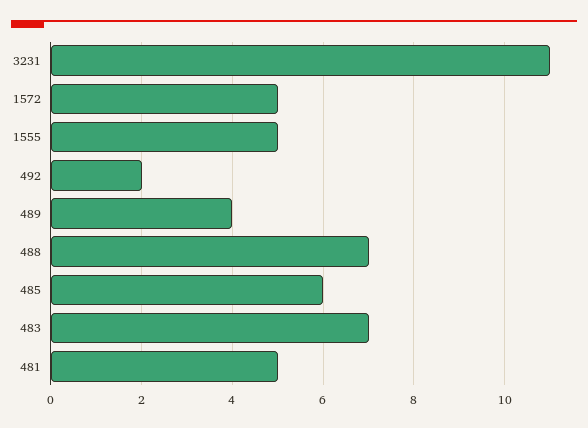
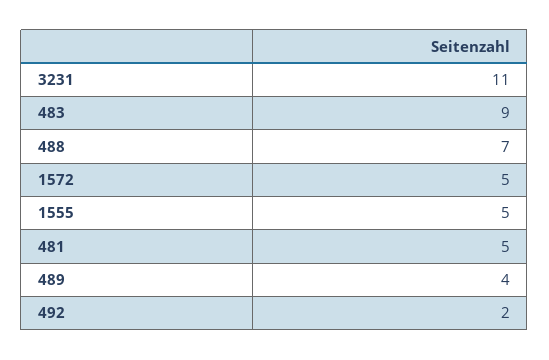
485: 6 -> none
483: 7 -> 9

